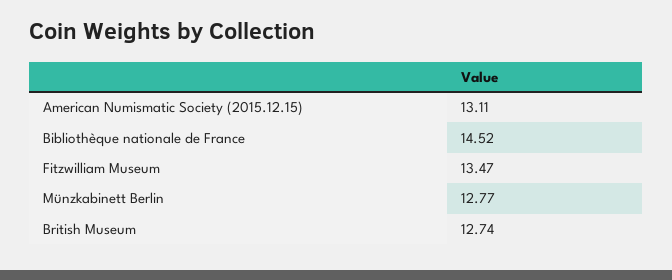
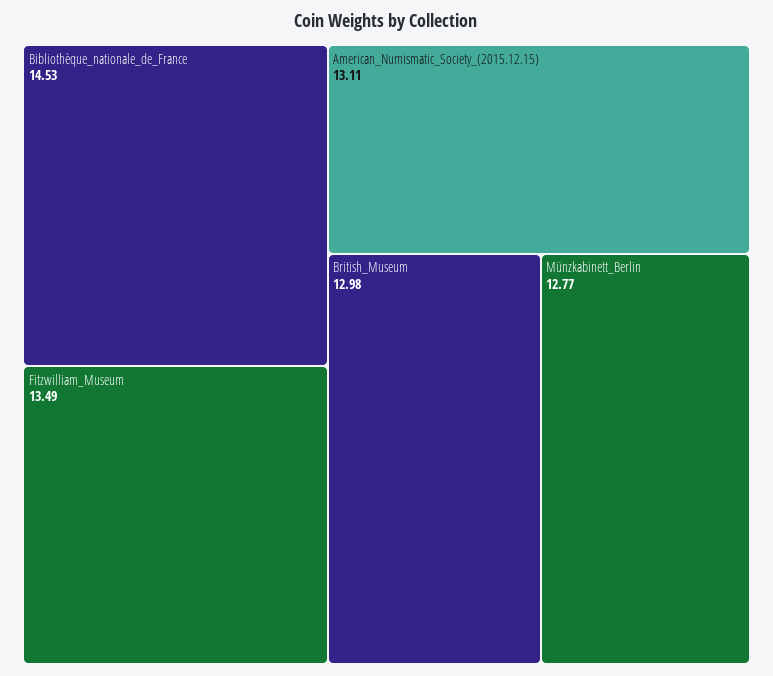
Bibliothèque nationale de France: 14.52 -> 14.53
Fitzwilliam Museum: 13.47 -> 13.49
British Museum: 12.74 -> 12.98

